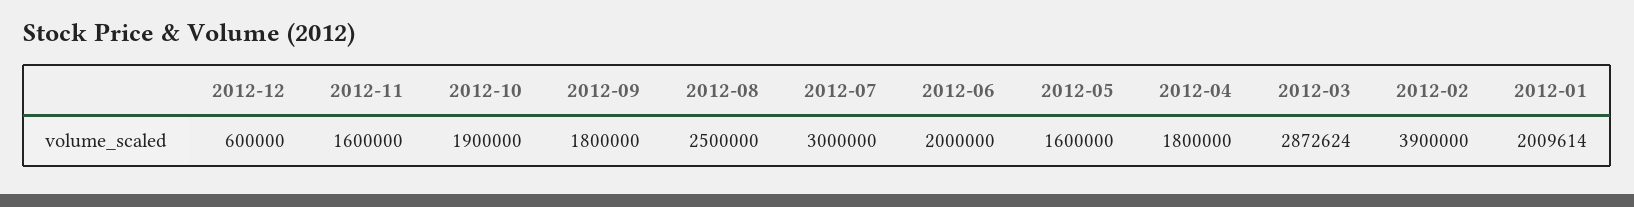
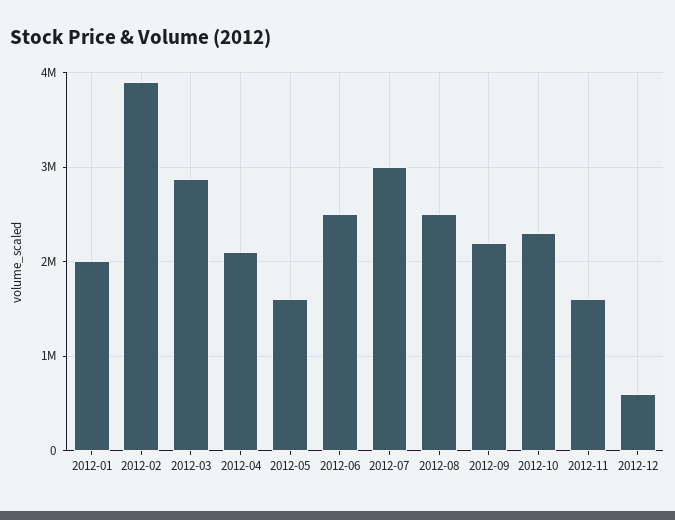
2012-10: 1900000 -> 2300000
2012-09: 1800000 -> 2200000
2012-06: 2000000 -> 2500000
2012-04: 1800000 -> 2100000

